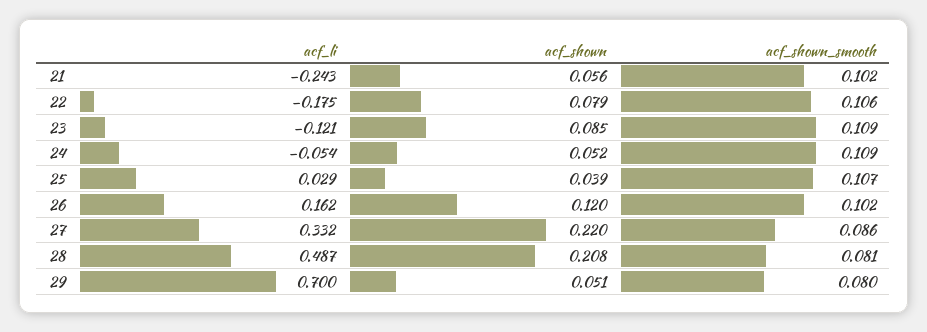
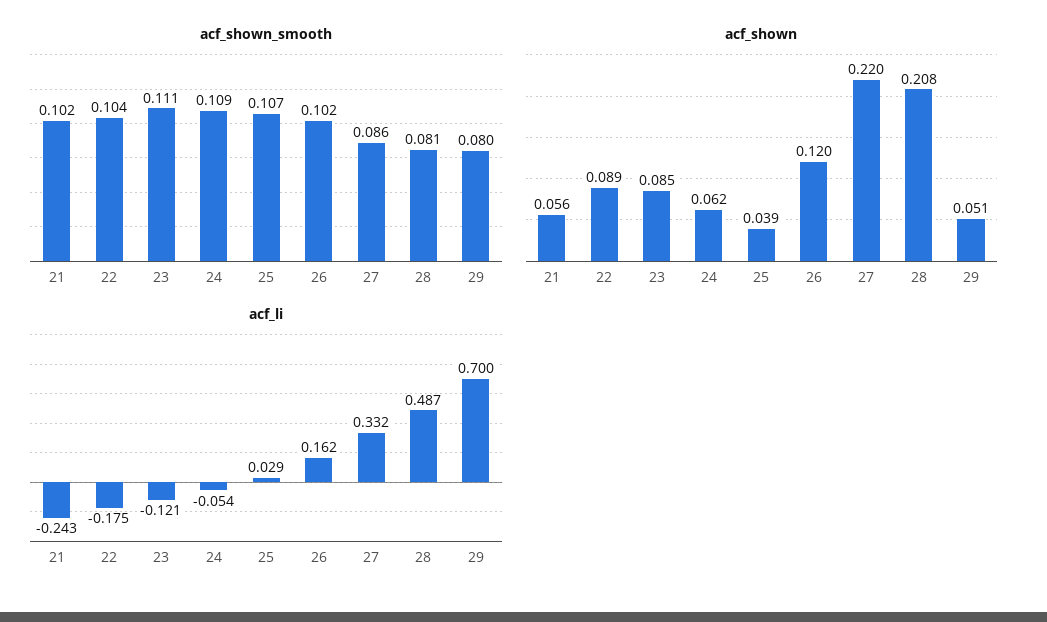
acf_shown, 22: 0.079 -> 0.089
acf_shown_smooth, 22: 0.106 -> 0.104
acf_shown_smooth, 23: 0.109 -> 0.111
acf_shown, 24: 0.052 -> 0.062

